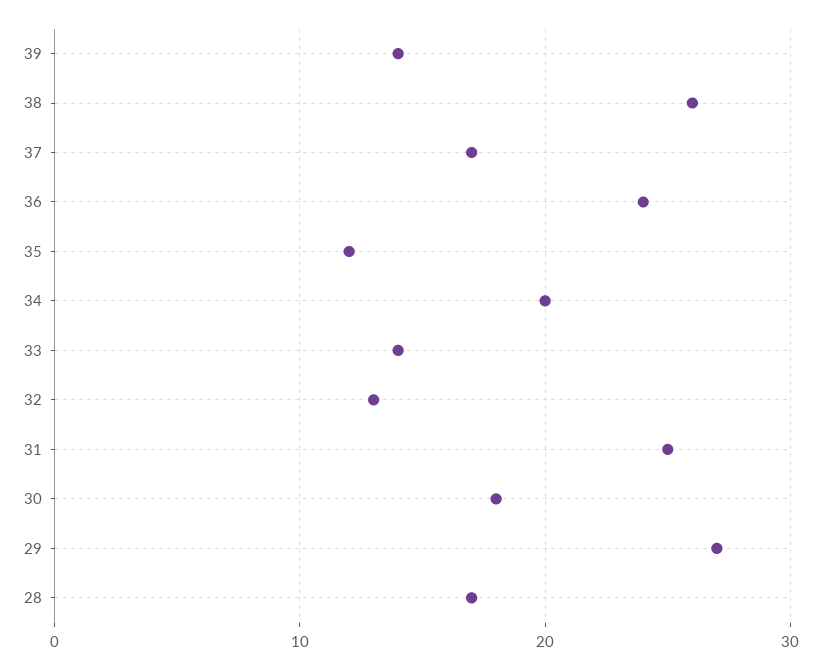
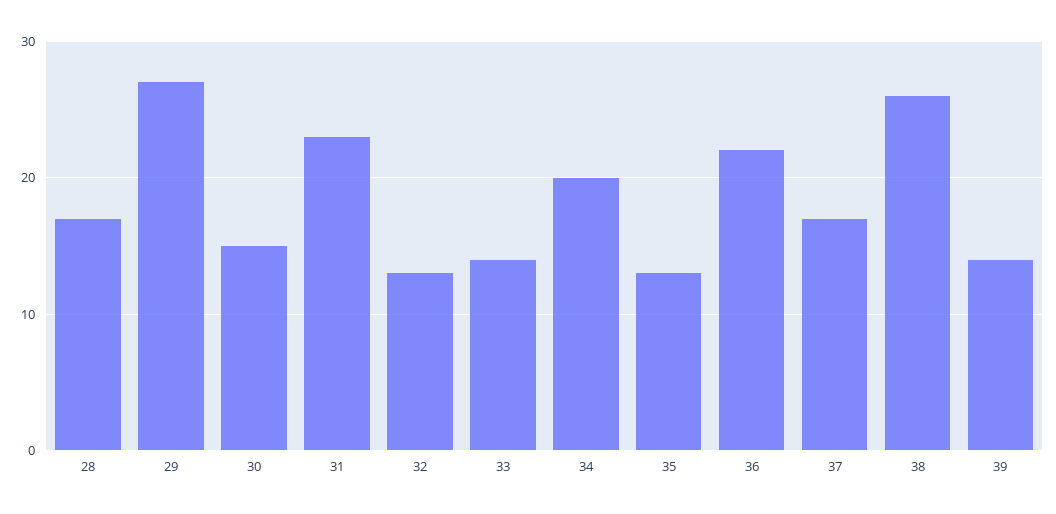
36: 24 -> 22
35: 12 -> 13
31: 25 -> 23
30: 18 -> 15

